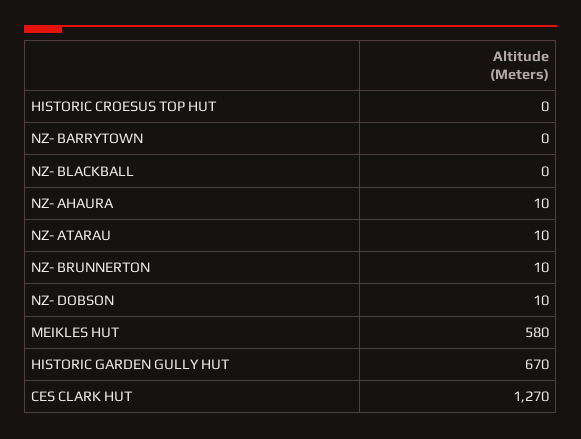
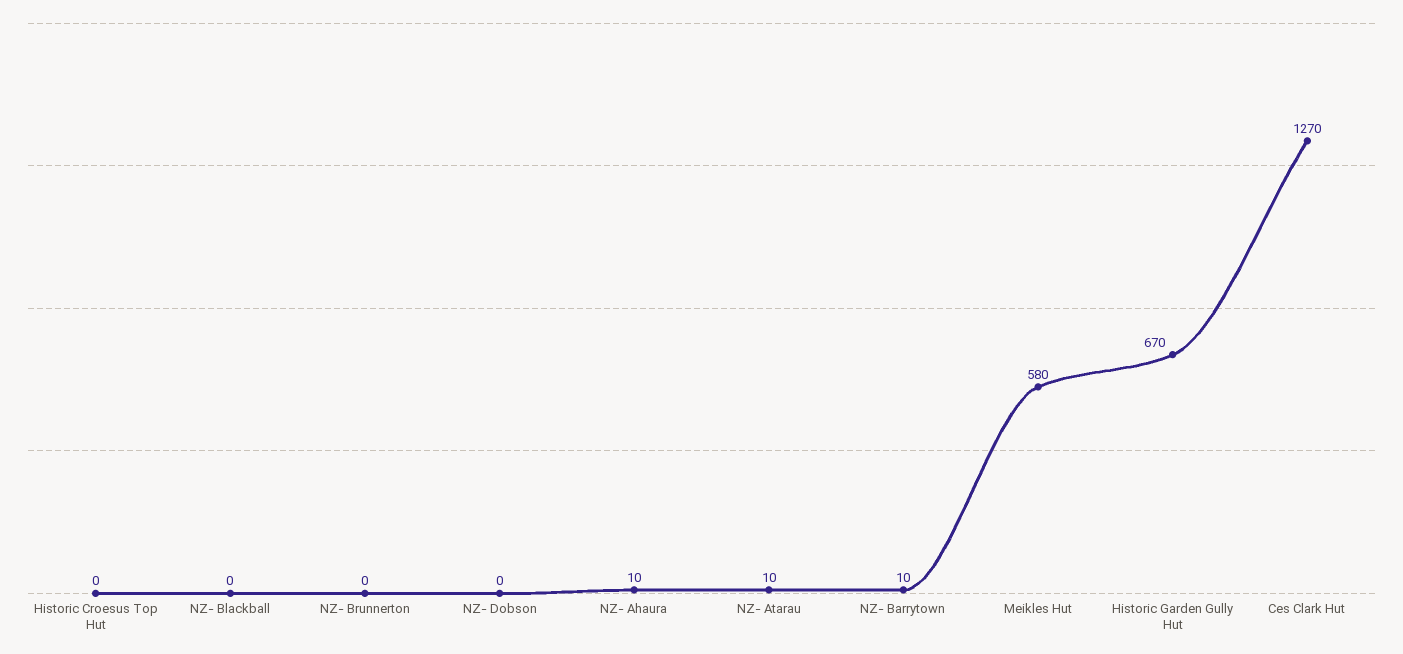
NZ- BARRYTOWN: 0 -> 10
NZ- BRUNNERTON: 10 -> 0
NZ- DOBSON: 10 -> 0

